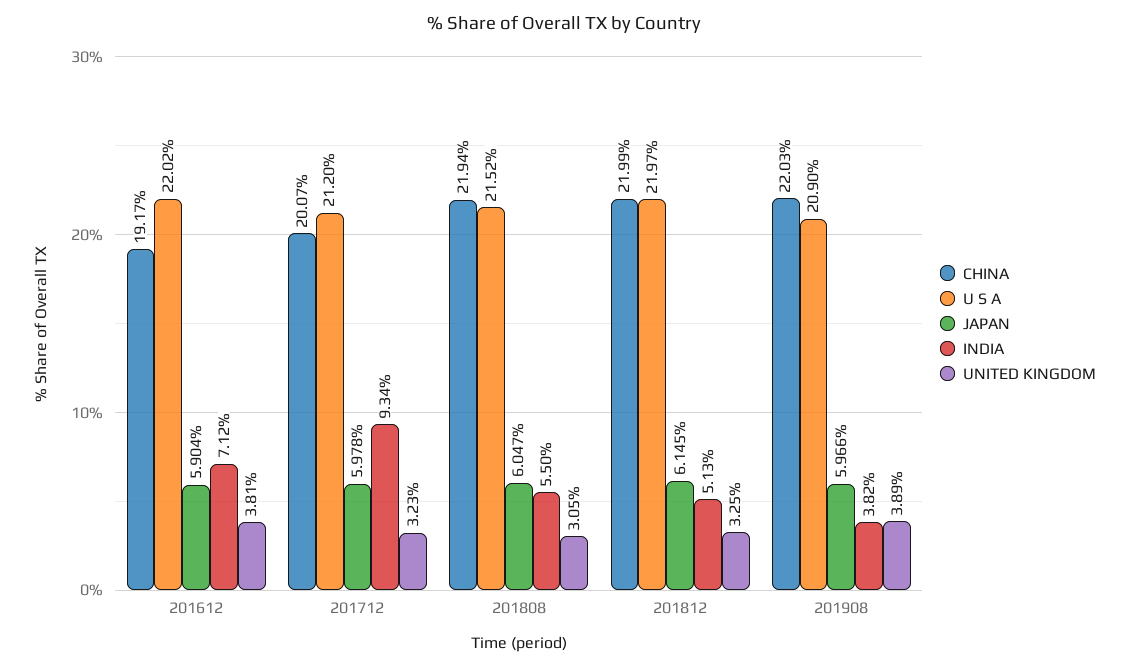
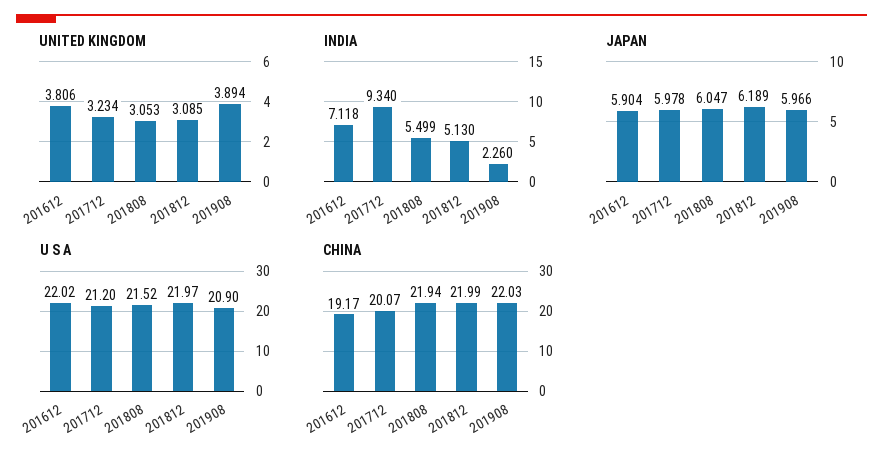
JAPAN, 201812: 6.145 -> 6.189
UNITED KINGDOM, 201812: 3.25 -> 3.085
INDIA, 201908: 3.82 -> 2.26

